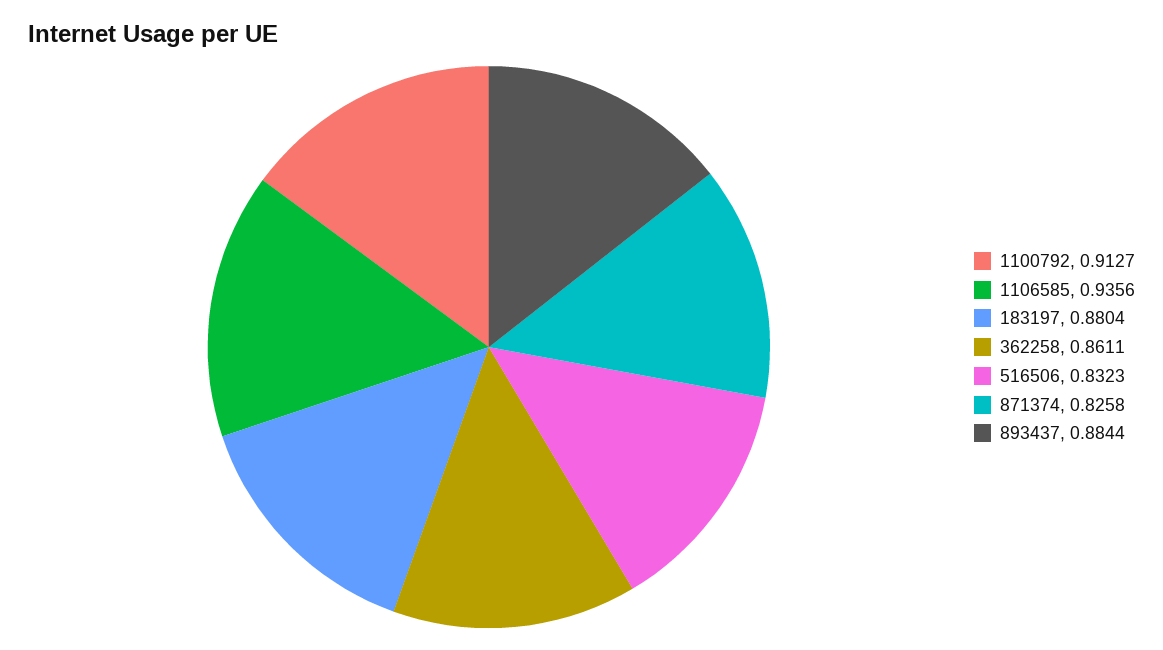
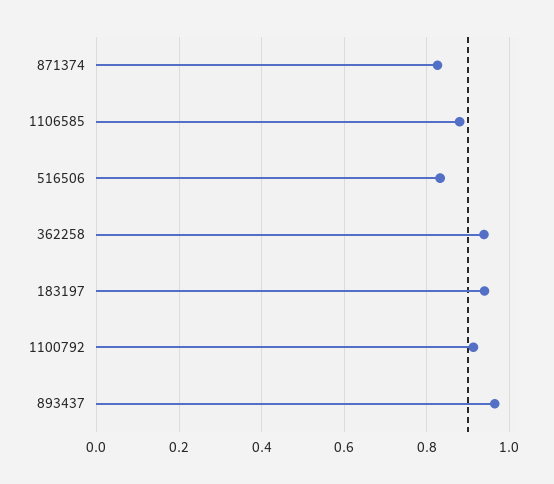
1106585: 0.9356 -> 0.88
183197: 0.8804 -> 0.94
362258: 0.8611 -> 0.94
893437: 0.8844 -> 0.96

